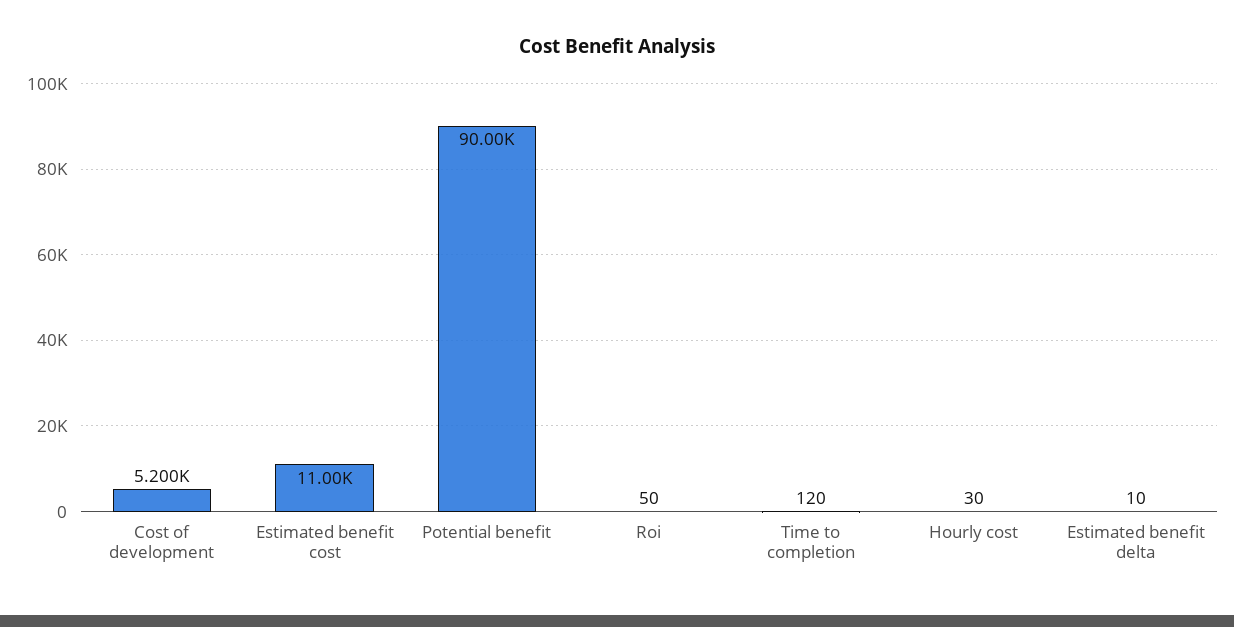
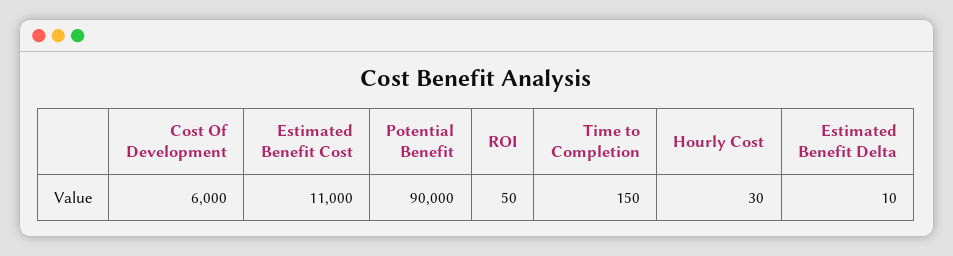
Cost of development: 5200 -> 6000
Time to completion: 120 -> 150

